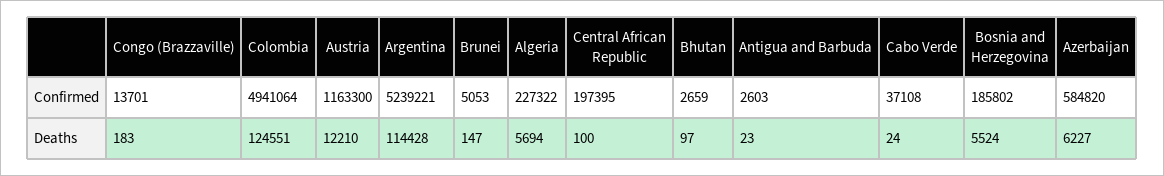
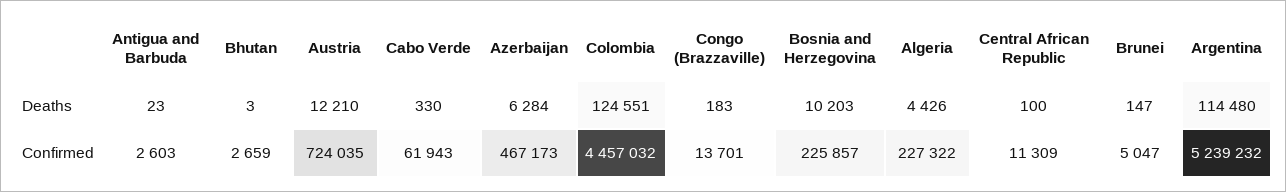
Colombia, Confirmed: 4941064 -> 4457032
Austria, Confirmed: 1163300 -> 724035
Argentina, Confirmed: 5239221 -> 5239232
Brunei, Confirmed: 5053 -> 5047
Central African Republic, Confirmed: 197395 -> 11309
Cabo Verde, Confirmed: 37108 -> 61943
Bosnia and Herzegovina, Confirmed: 185802 -> 225857
Azerbaijan, Confirmed: 584820 -> 467173
Argentina, Deaths: 114428 -> 114480
Algeria, Deaths: 5694 -> 4426
Bhutan, Deaths: 97 -> 3
Cabo Verde, Deaths: 24 -> 330
Bosnia and Herzegovina, Deaths: 5524 -> 10203
Azerbaijan, Deaths: 6227 -> 6284

